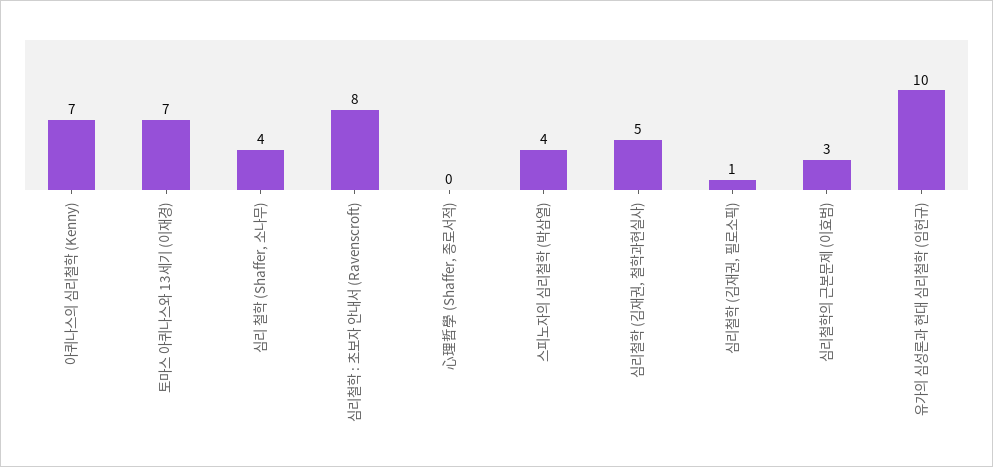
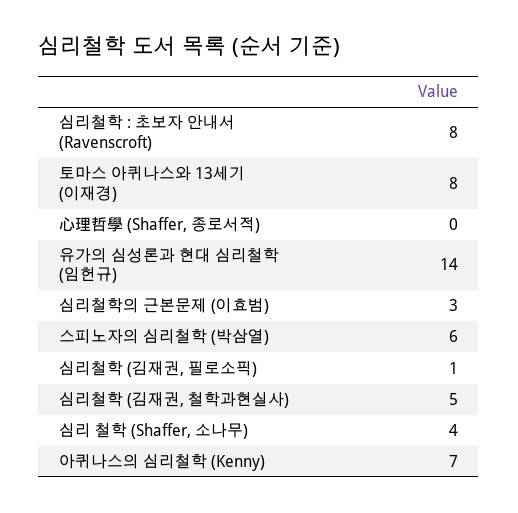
토마스 아퀴나스와 13세기 (이재경): 7 -> 8
스피노자의 심리철학 (박삼열): 4 -> 6
유가의 심성론과 현대 심리철학 (임헌규): 10 -> 14

